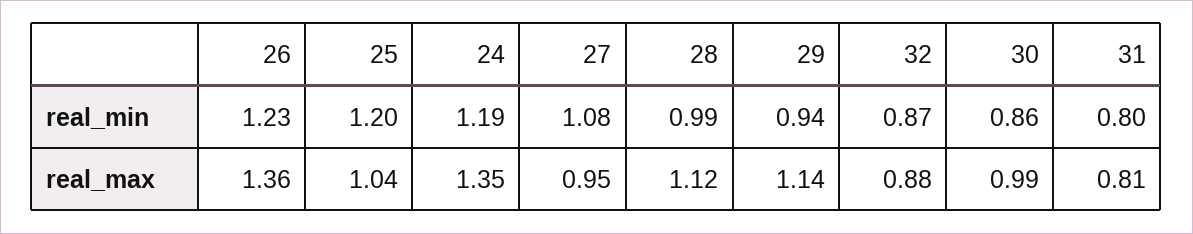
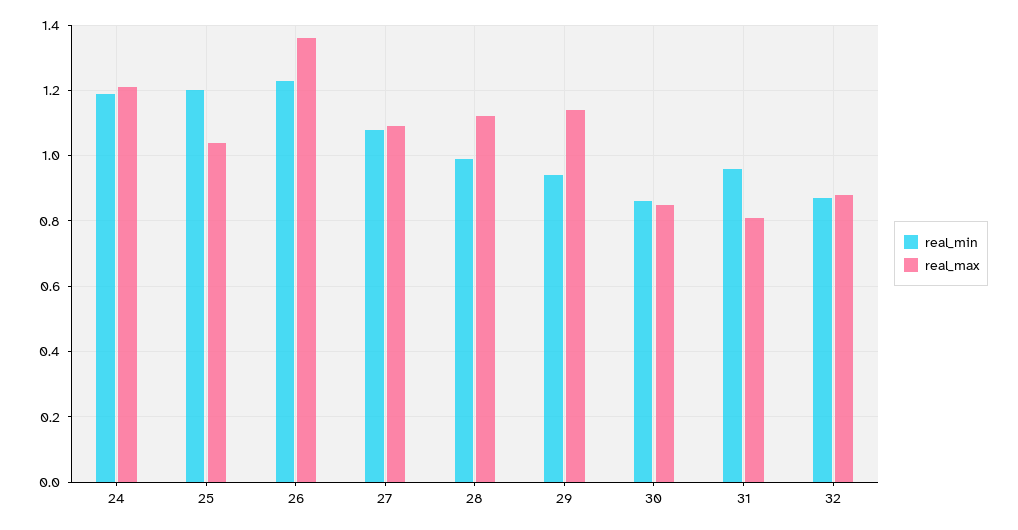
real_min, 31: 0.8 -> 0.95
real_max, 24: 1.35 -> 1.2
real_max, 27: 0.95 -> 1.1
real_max, 30: 0.99 -> 0.85

